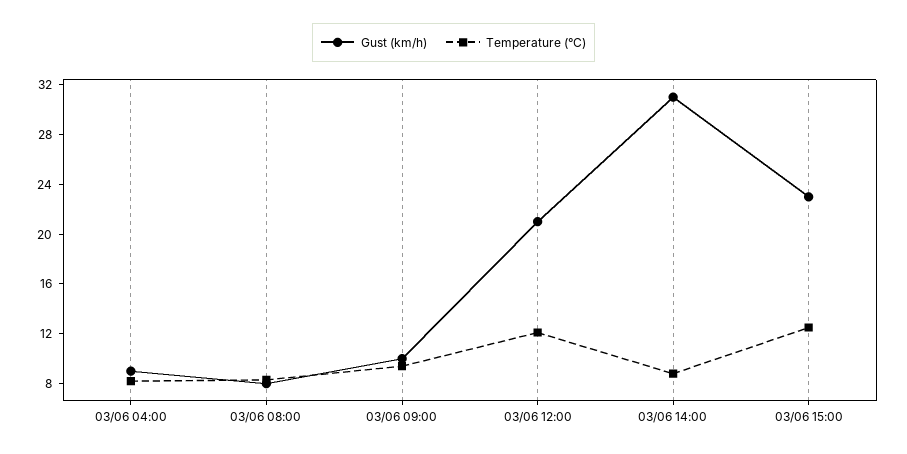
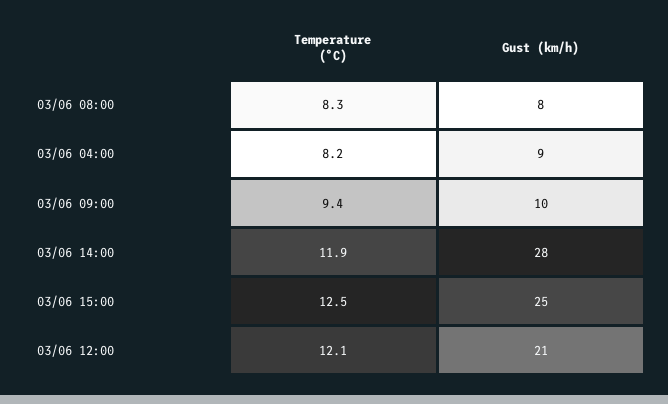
Gust (km/h), 03/06 14:00: 31 -> 28
Temperature (°C), 03/06 14:00: 9 -> 11.9
Gust (km/h), 03/06 15:00: 23 -> 25

